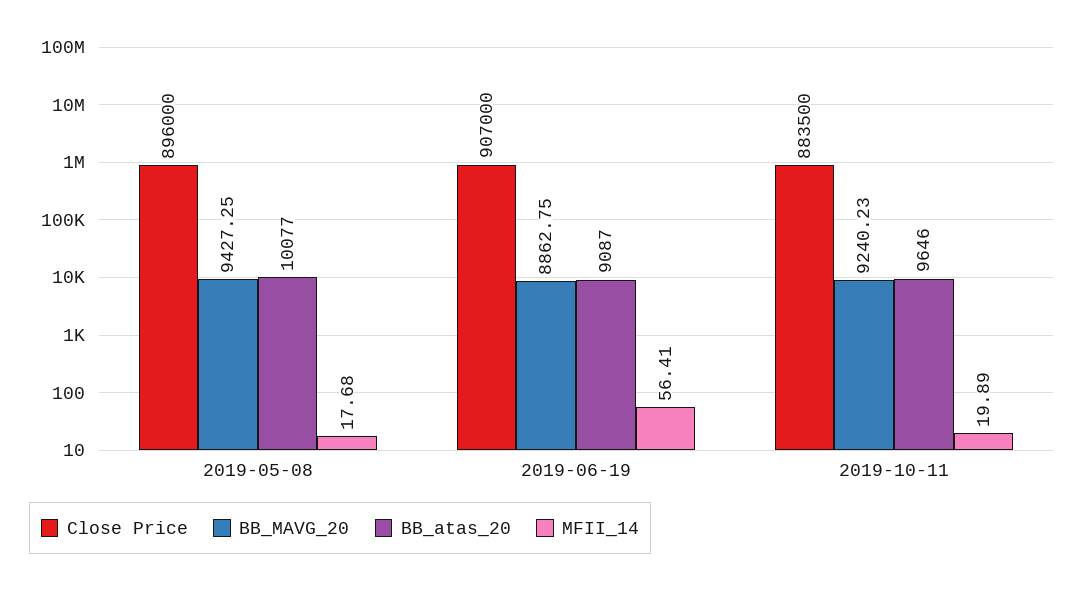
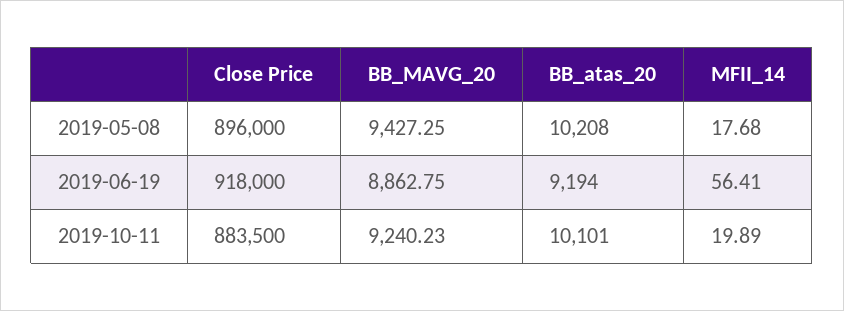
BB_atas_20, 2019-05-08: 10077 -> 10208
Close Price, 2019-06-19: 907000 -> 918000
BB_atas_20, 2019-06-19: 9087 -> 9194
BB_atas_20, 2019-10-11: 9646 -> 10101

